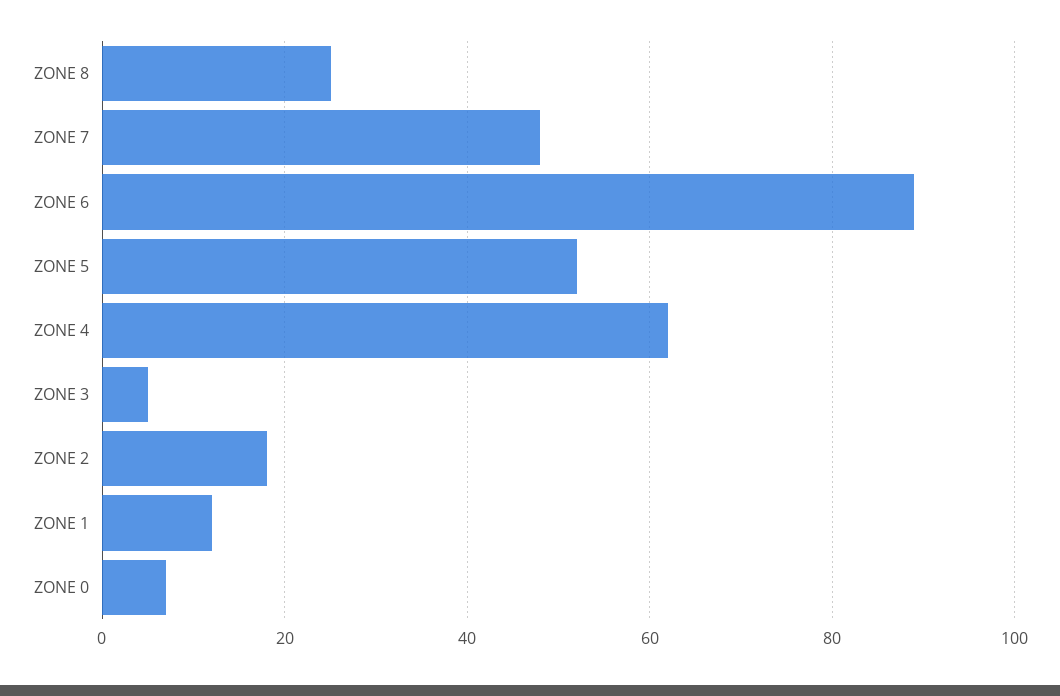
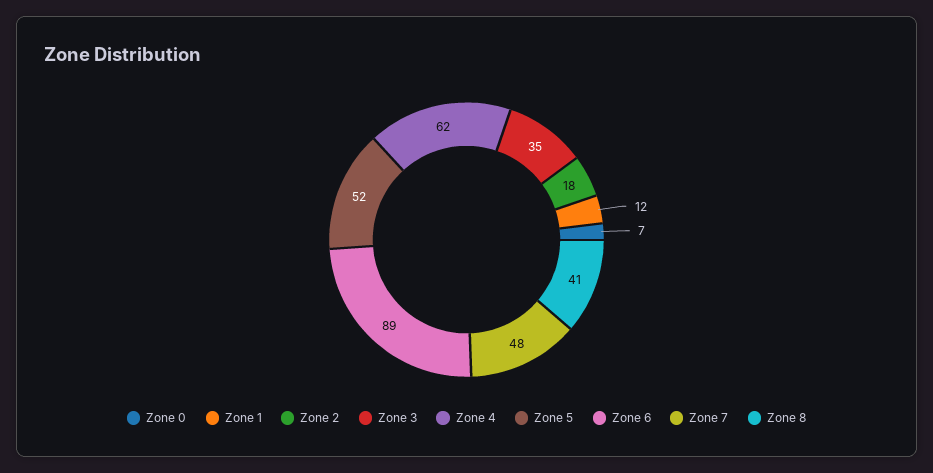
ZONE 8: 25 -> 41
ZONE 3: 5 -> 35

